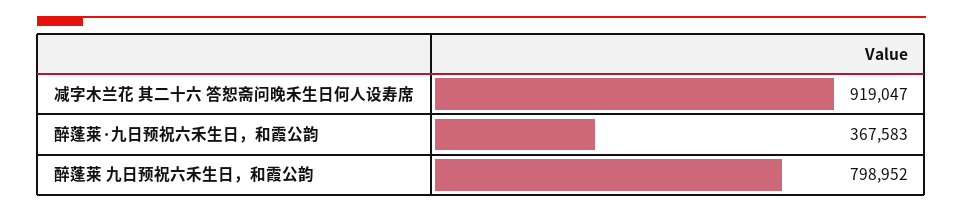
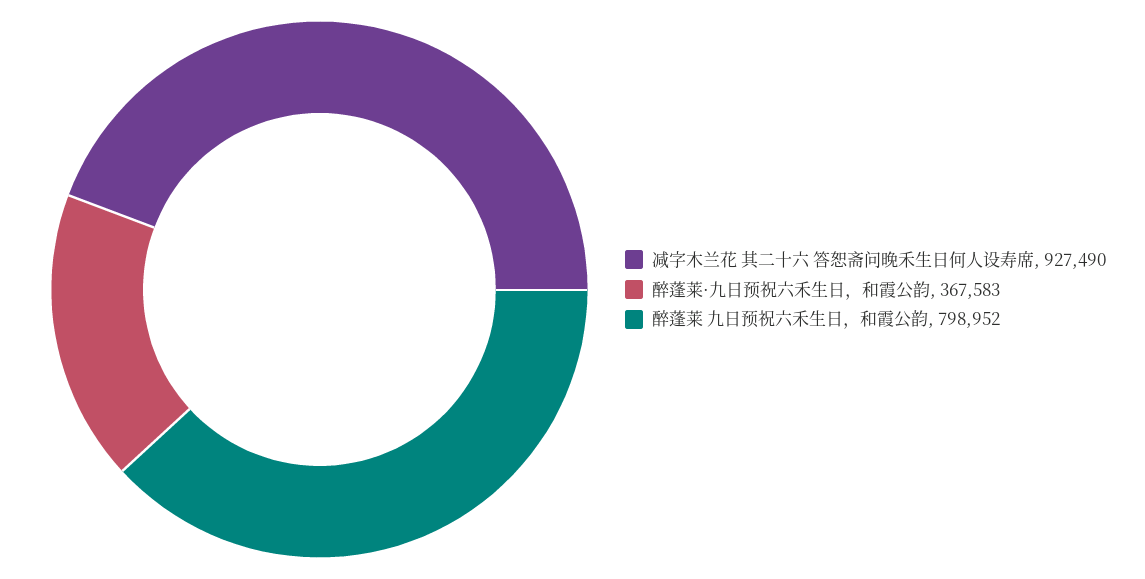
减字木兰花 其二十六 答恕斋问晚禾生日何人设寿席: 919047 -> 927490

